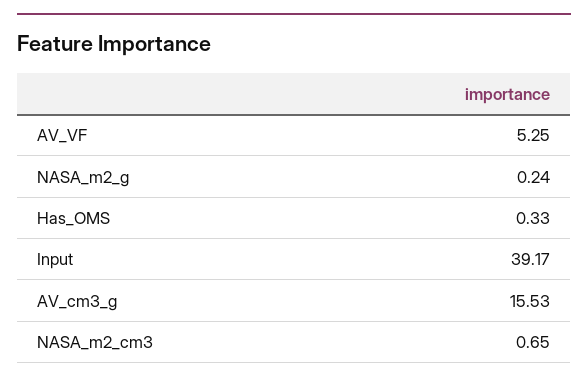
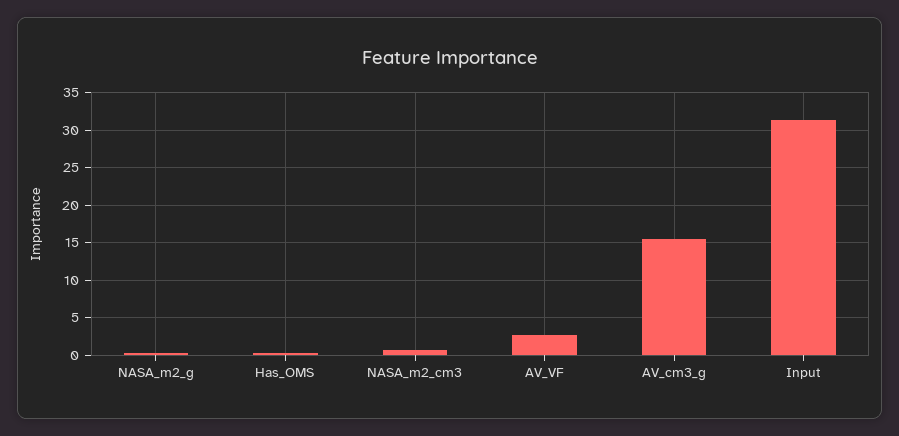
AV_VF: 5.25 -> 3
Input: 39.17 -> 31

